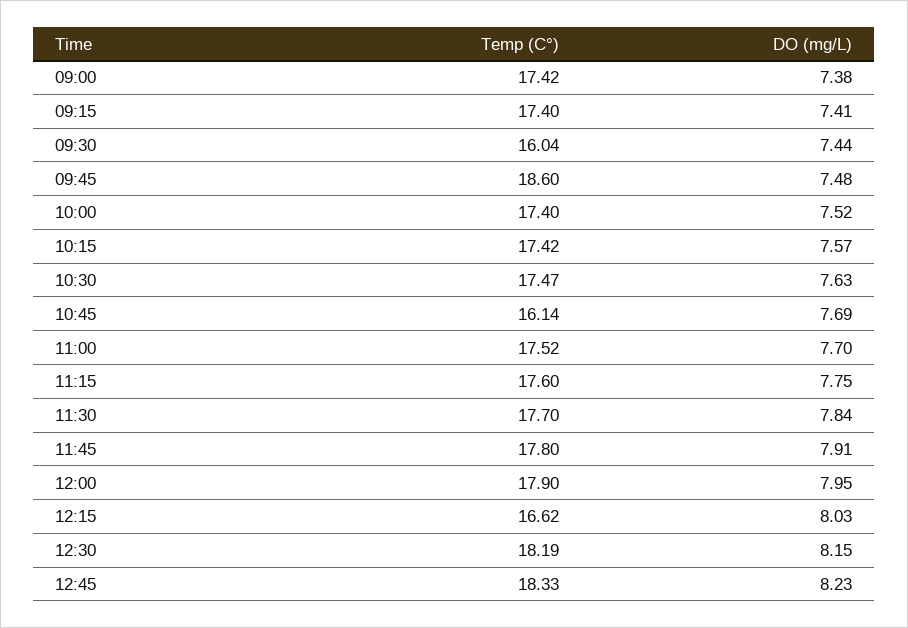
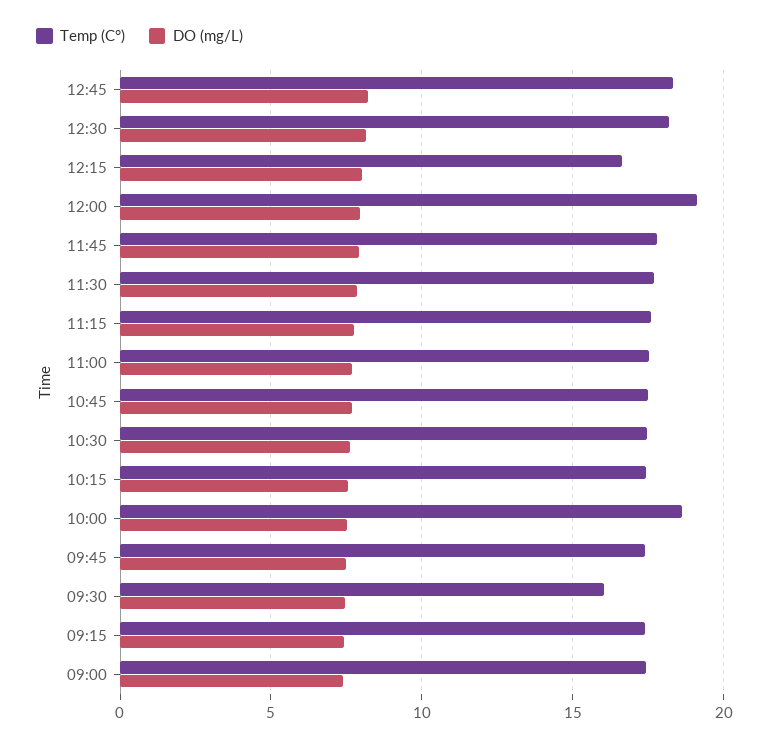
Temp (C°), 09:45: 18.6 -> 17.5
Temp (C°), 10:00: 17.4 -> 18.5
Temp (C°), 10:45: 16.14 -> 17.5
Temp (C°), 12:00: 17.9 -> 19

